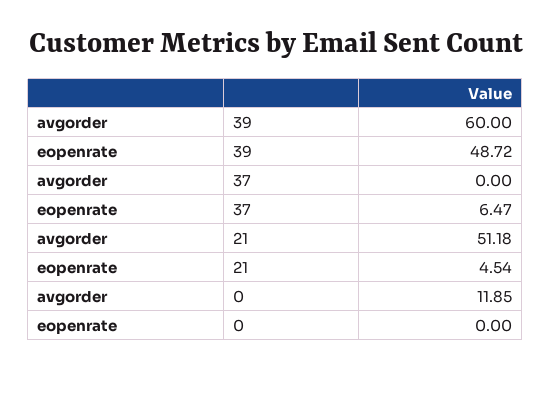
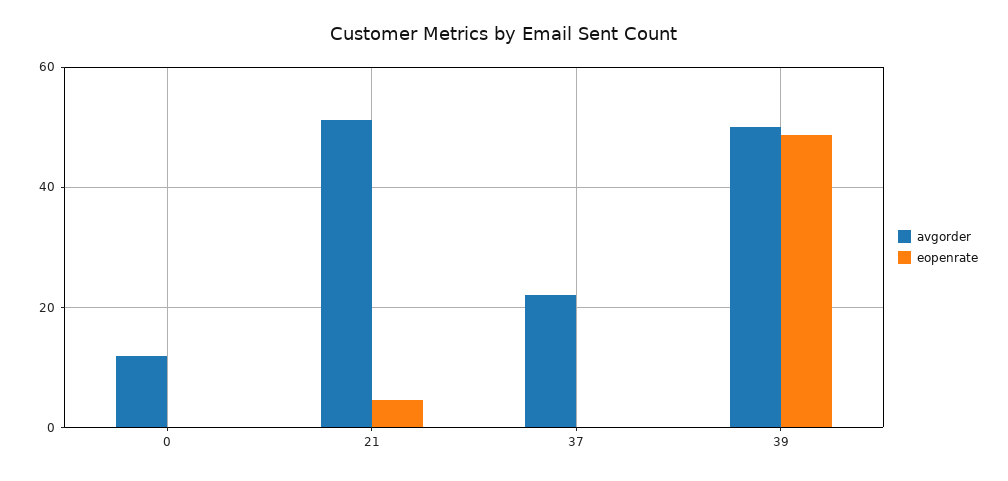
avgorder, 39: 60 -> 50
avgorder, 37: 0 -> 22
eopenrate, 37: 6.47 -> 0

